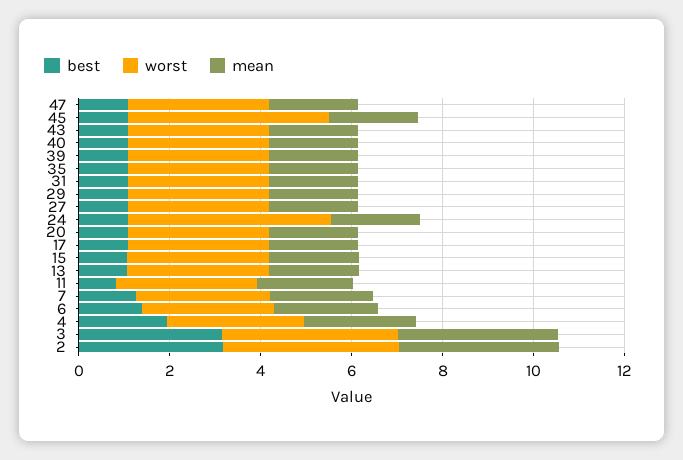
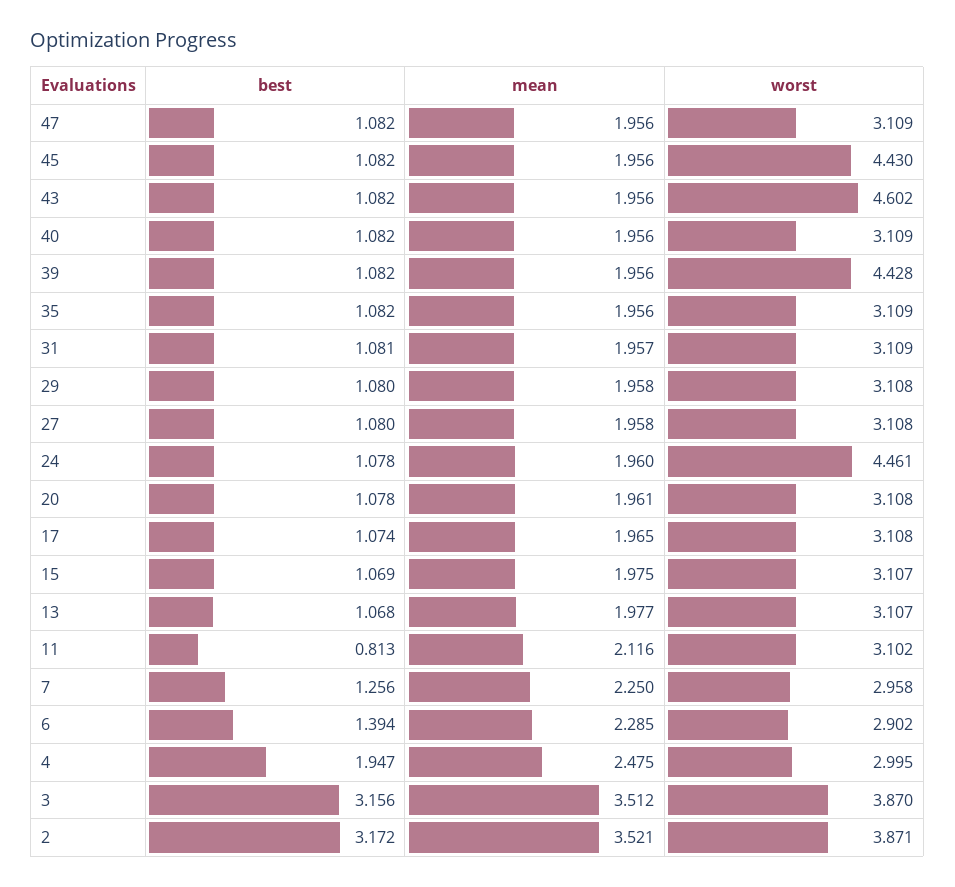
worst, 43: 3 -> 4.602
worst, 39: 3 -> 4.428

